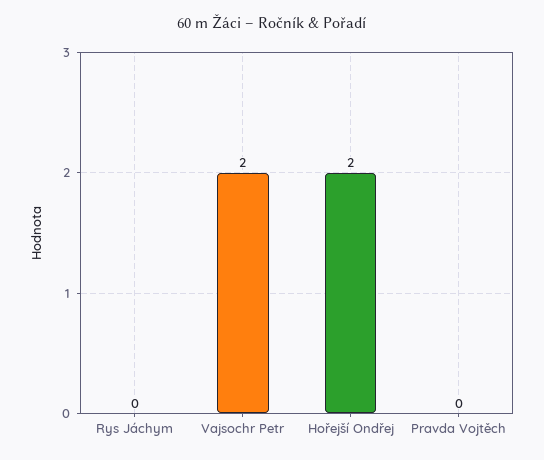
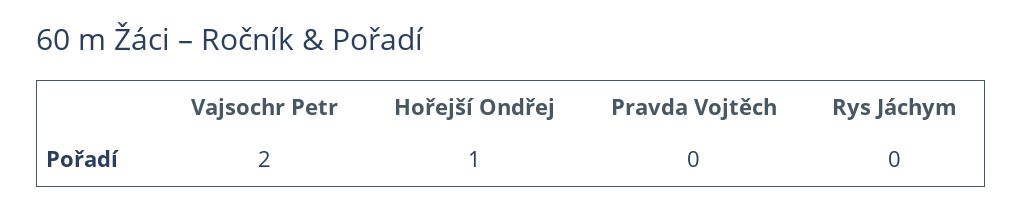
Hořejší Ondřej: 2 -> 1

